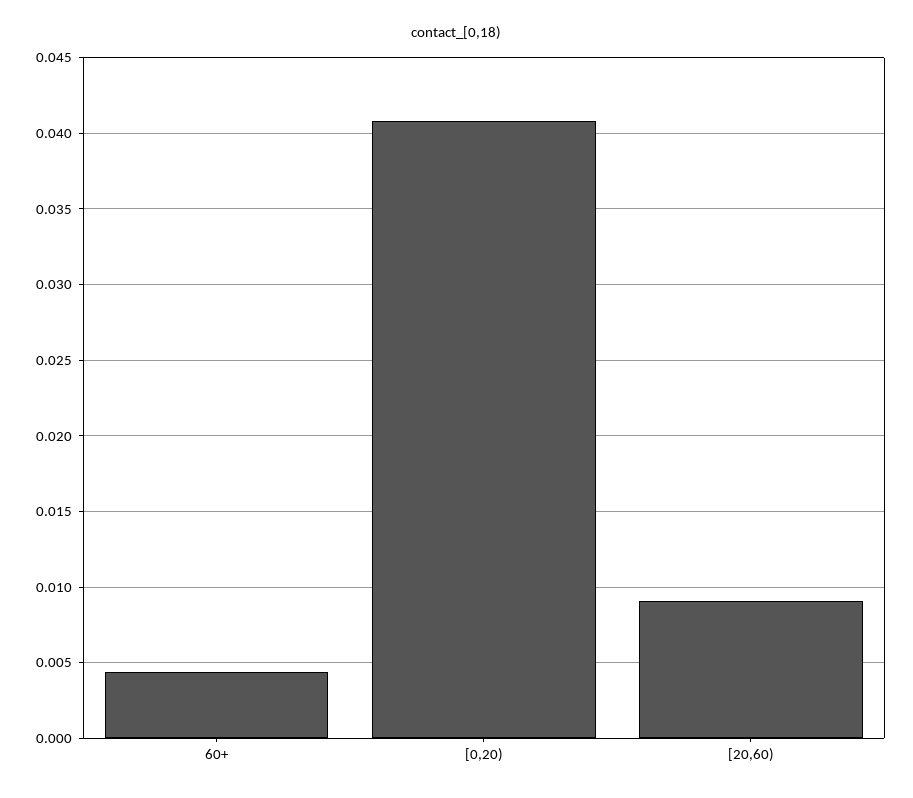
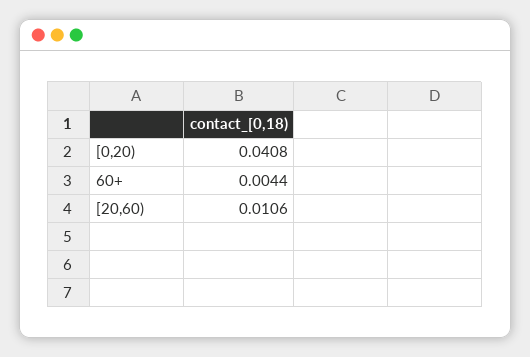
[20,60): 0.009 -> 0.0106

